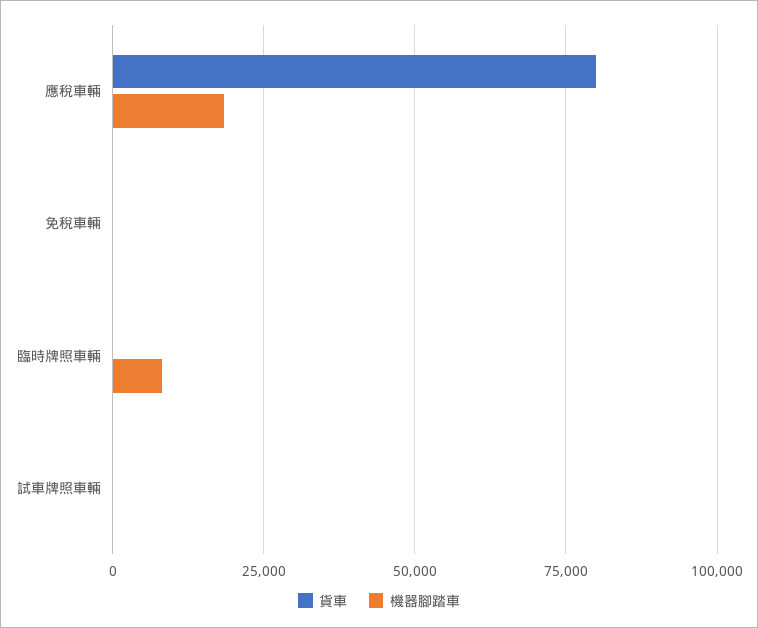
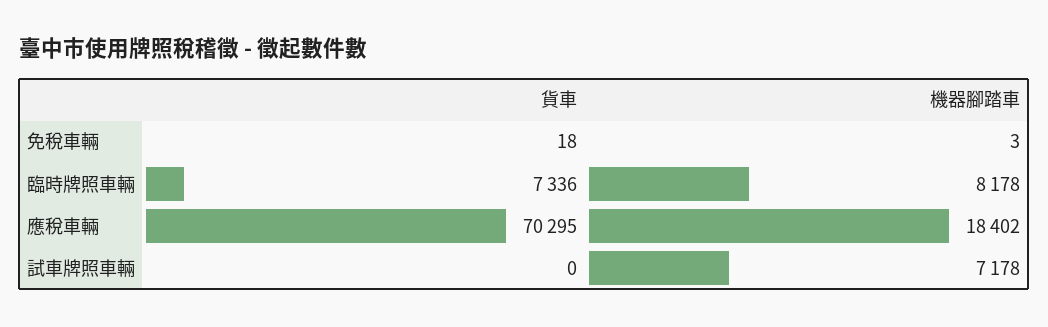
貨車, 應稅車輛: 80000 -> 70295
貨車, 臨時牌照車輛: 0 -> 7336
機器腳踏車, 試車牌照車輛: 0 -> 7178

